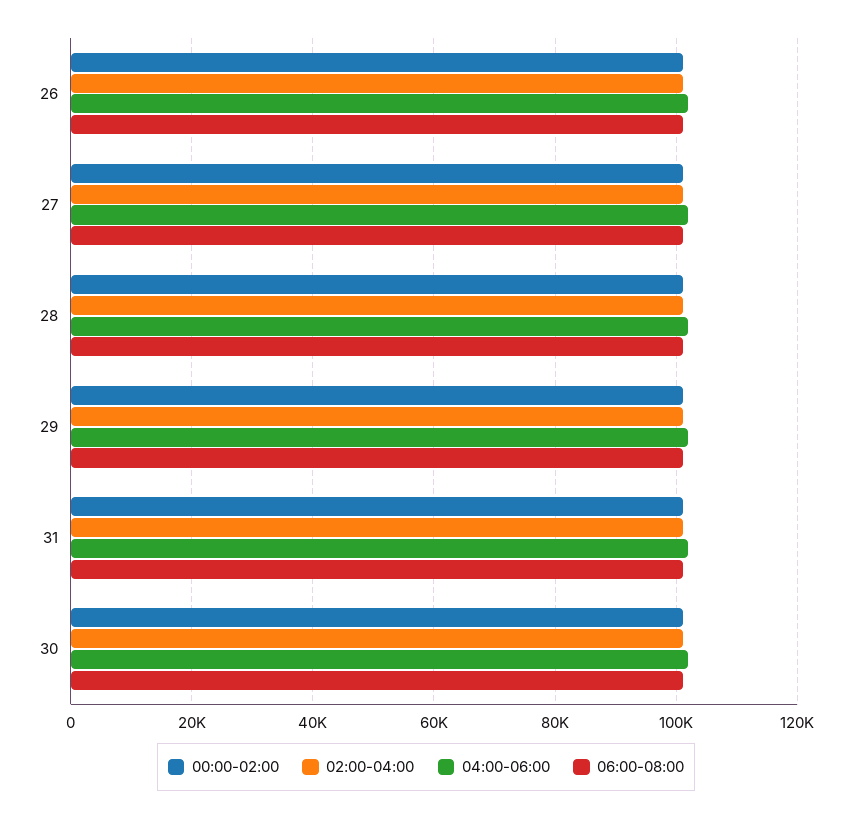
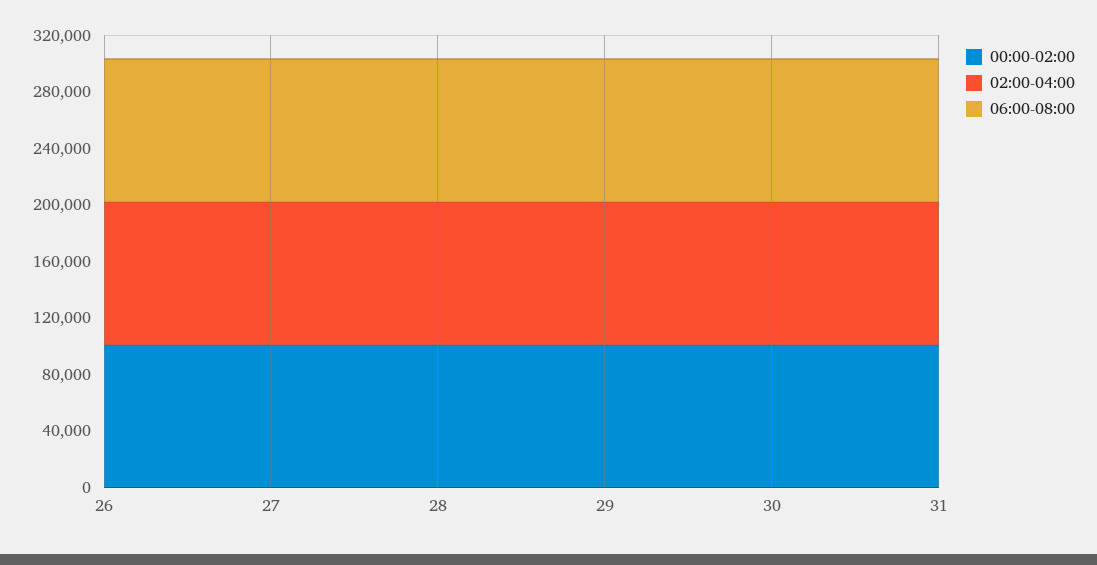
04:00-06:00, 26: 102000 -> none
04:00-06:00, 27: 102000 -> none
04:00-06:00, 28: 102000 -> none
04:00-06:00, 29: 102000 -> none
04:00-06:00, 31: 102000 -> none
04:00-06:00, 30: 102000 -> none

